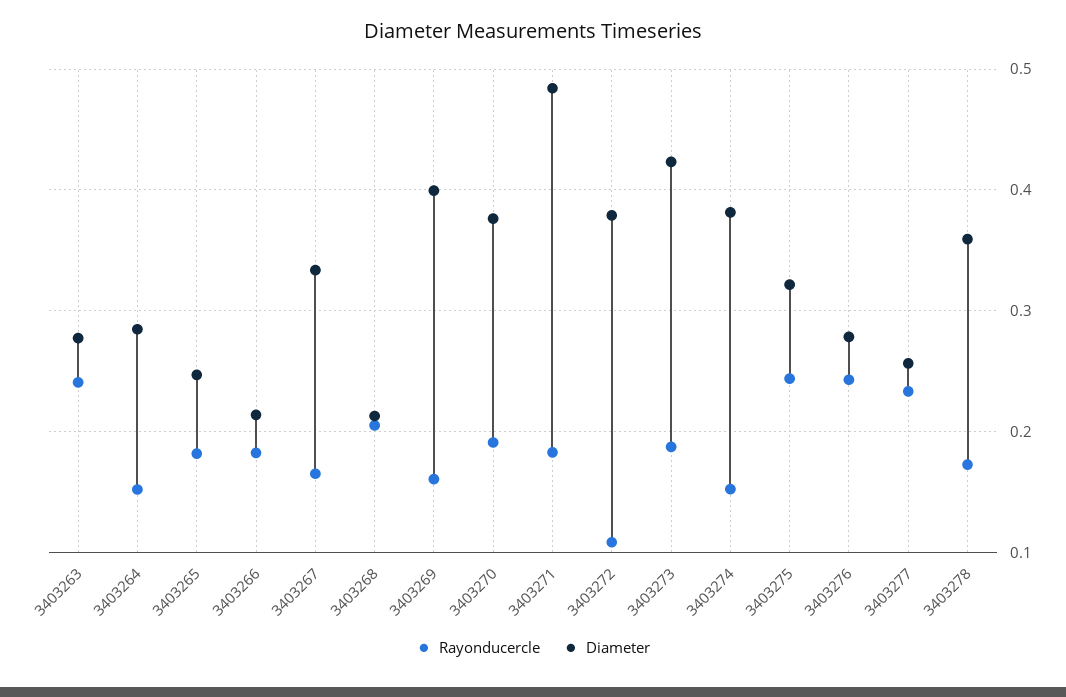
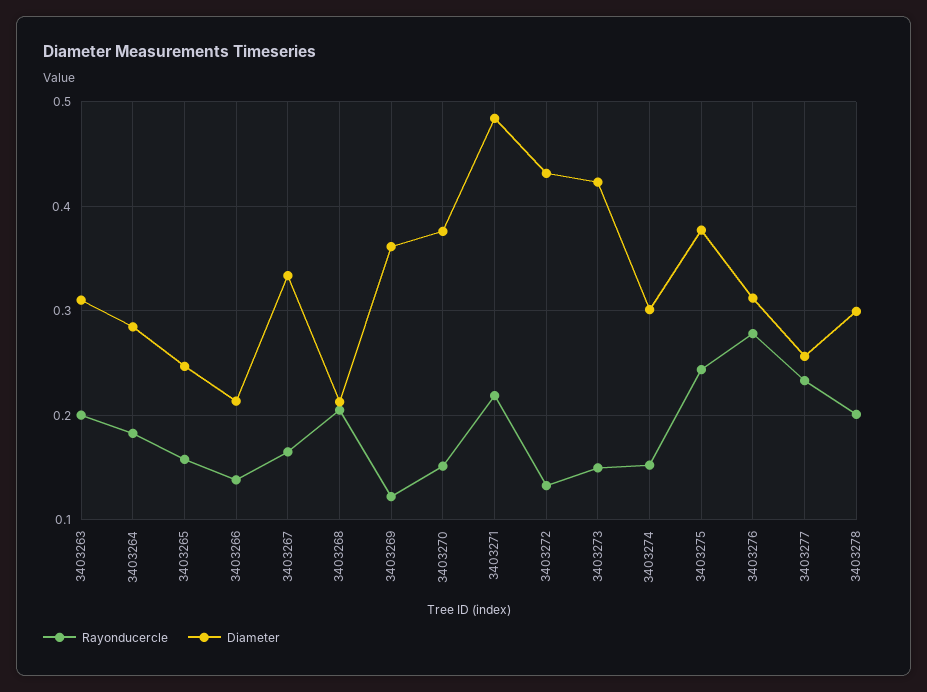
Rayonducercle, 3403263: 0.24 -> 0.2
Diameter, 3403263: 0.28 -> 0.31
Rayonducercle, 3403264: 0.15 -> 0.18
Rayonducercle, 3403265: 0.18 -> 0.16
Rayonducercle, 3403266: 0.18 -> 0.14
Rayonducercle, 3403269: 0.16 -> 0.12
Diameter, 3403269: 0.4 -> 0.36
Rayonducercle, 3403270: 0.19 -> 0.15
Rayonducercle, 3403271: 0.18 -> 0.22
Rayonducercle, 3403272: 0.11 -> 0.13
Diameter, 3403272: 0.38 -> 0.43
Rayonducercle, 3403273: 0.19 -> 0.15
Diameter, 3403274: 0.38 -> 0.3
Diameter, 3403275: 0.32 -> 0.38
Rayonducercle, 3403276: 0.24 -> 0.28
Diameter, 3403276: 0.28 -> 0.31
Rayonducercle, 3403278: 0.17 -> 0.2
Diameter, 3403278: 0.36 -> 0.3

